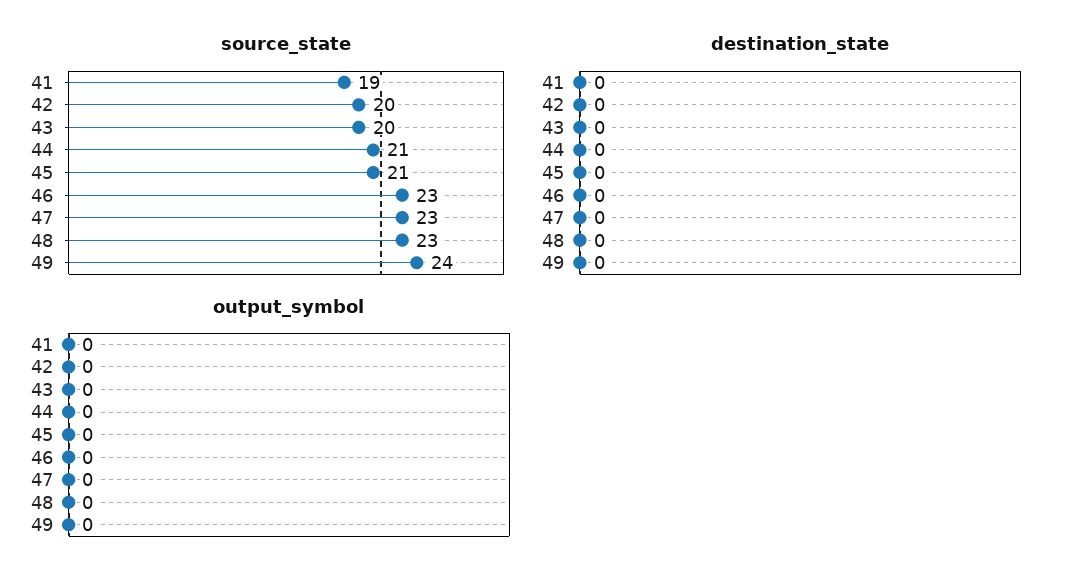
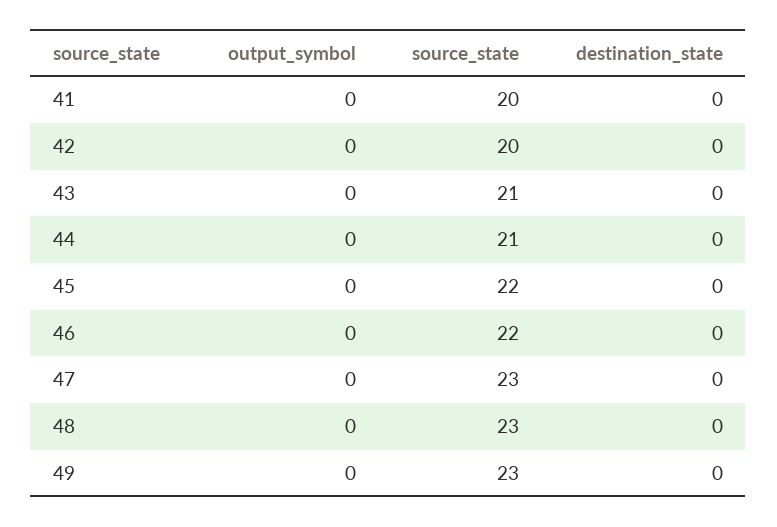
source_state, 41: 19 -> 20
source_state, 43: 20 -> 21
source_state, 45: 21 -> 22
source_state, 46: 23 -> 22
source_state, 49: 24 -> 23

